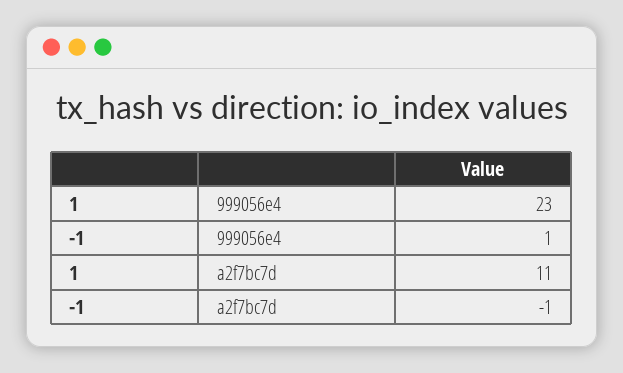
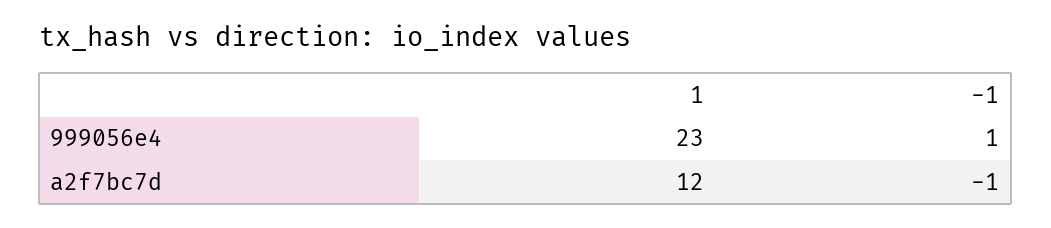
1, a2f7bc7d: 11 -> 12

